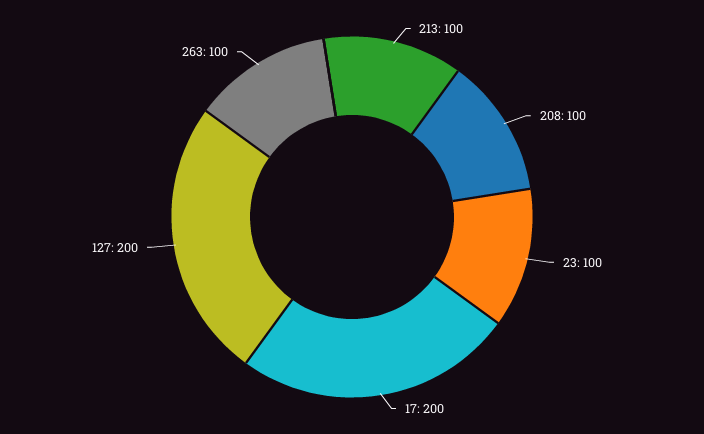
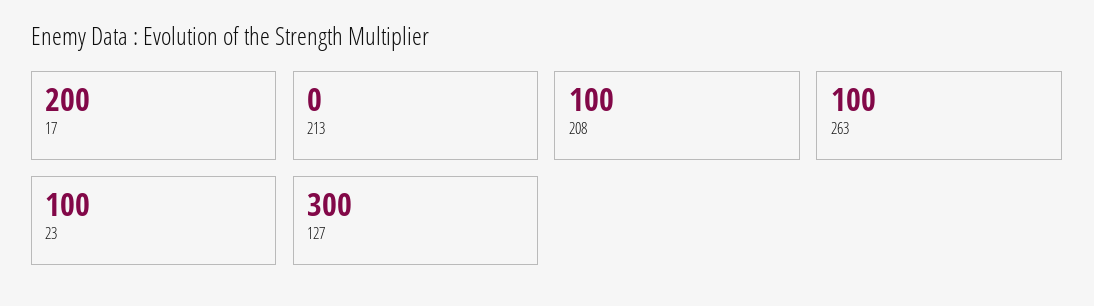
213: 100 -> 0
127: 200 -> 300

